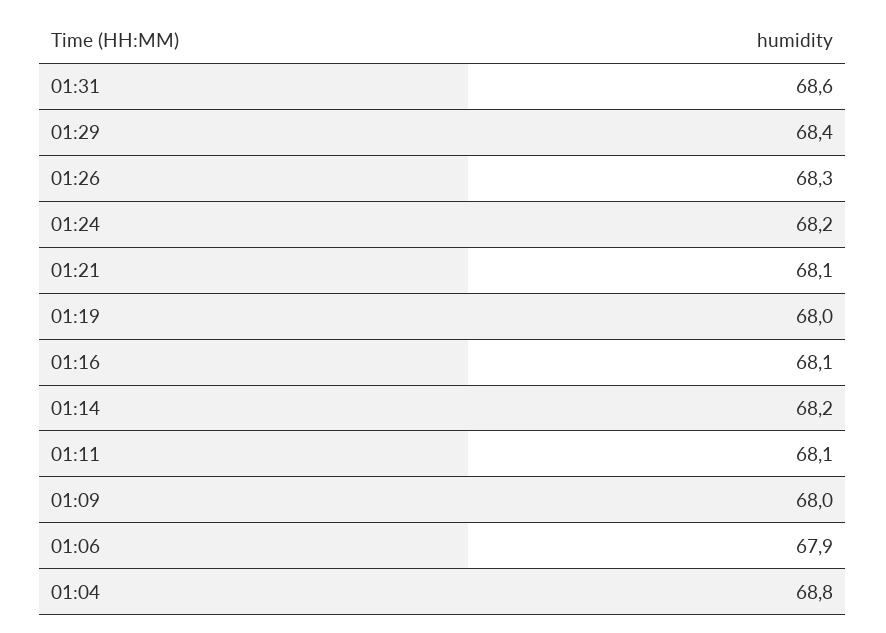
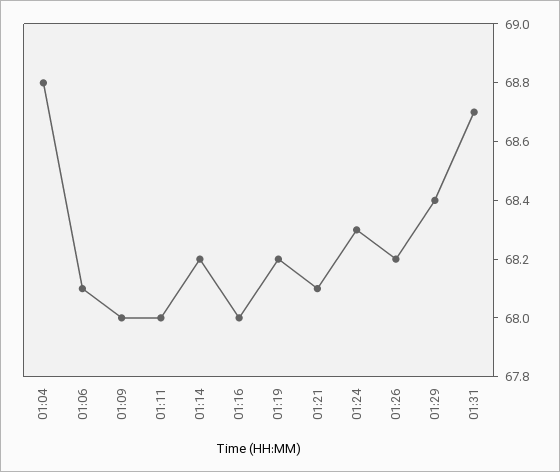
01:31: 68.6 -> 68.7
01:26: 68.3 -> 68.2
01:24: 68.2 -> 68.3
01:19: 68 -> 68.2
01:16: 68.1 -> 68
01:11: 68.1 -> 68
01:06: 67.9 -> 68.1

